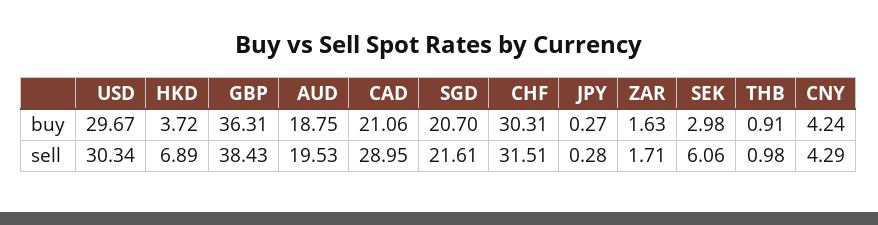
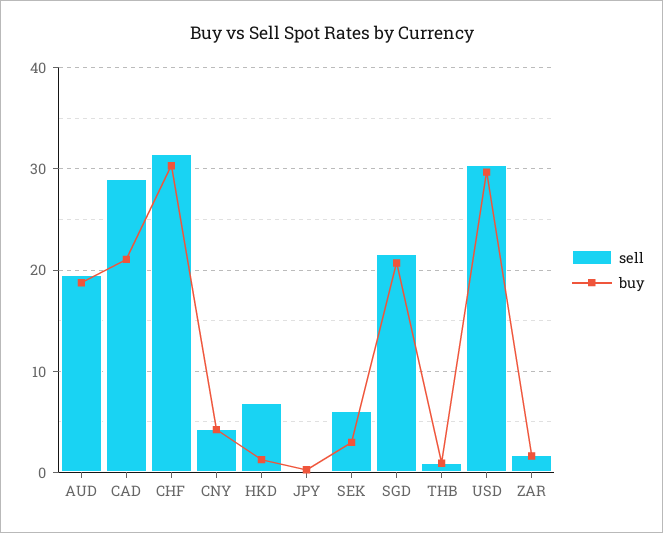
buy, HKD: 3.72 -> 1
buy, GBP: 36.31 -> none
sell, GBP: 38.43 -> none

